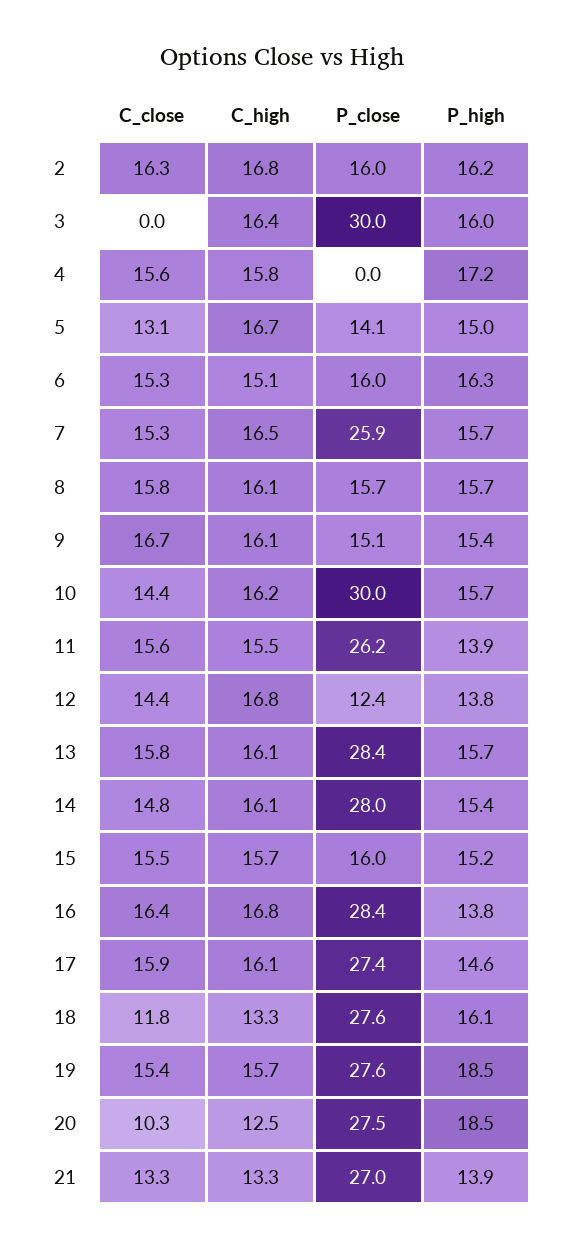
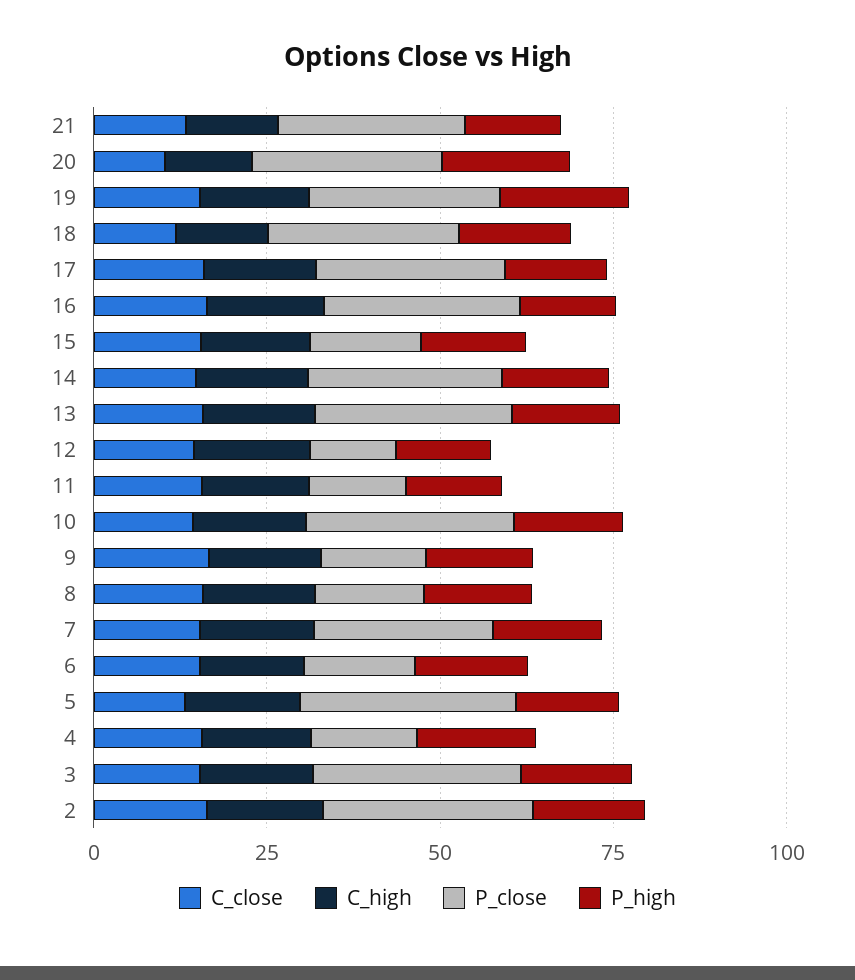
P_close, 2: 16 -> 30
C_close, 3: 0 -> 15
P_close, 4: 0 -> 15
P_close, 5: 14.1 -> 30
P_close, 11: 26.2 -> 15

